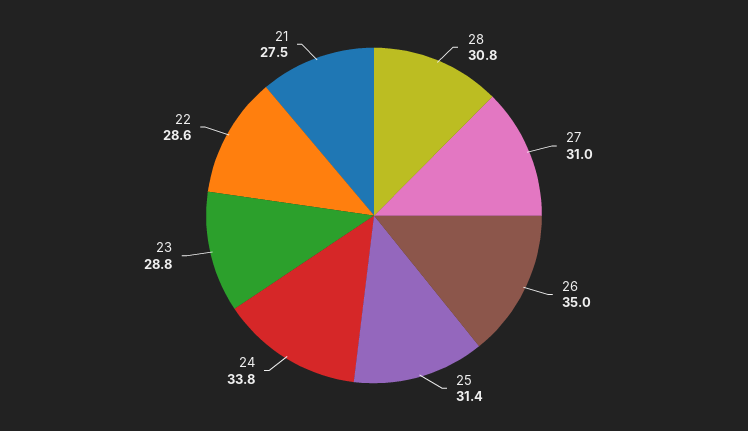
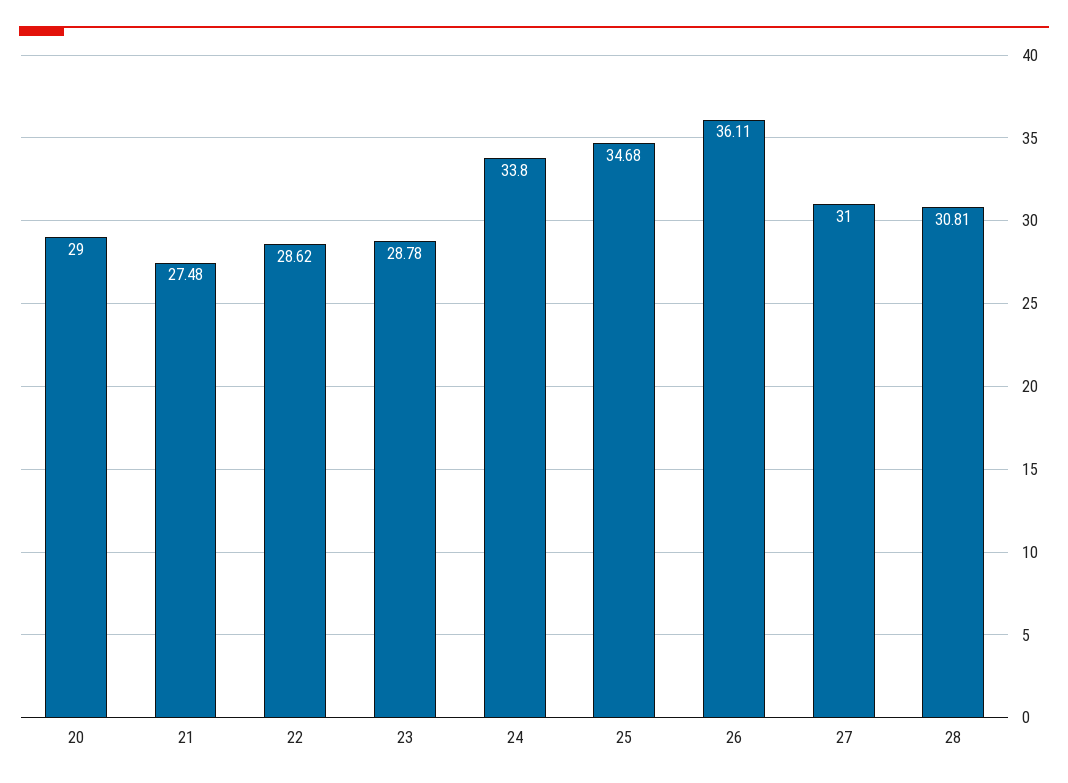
26: 35 -> 36.11
25: 31.4 -> 34.68
20: none -> 29

